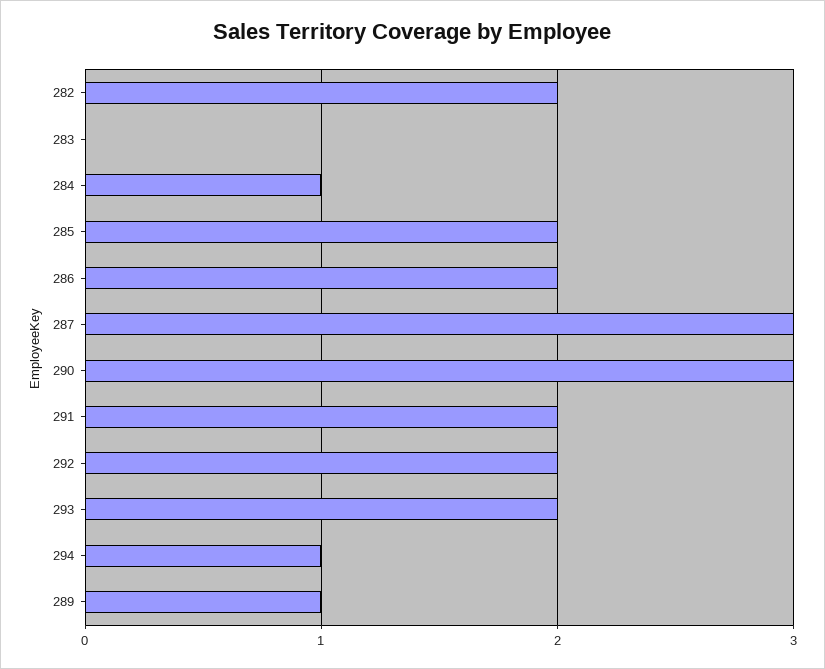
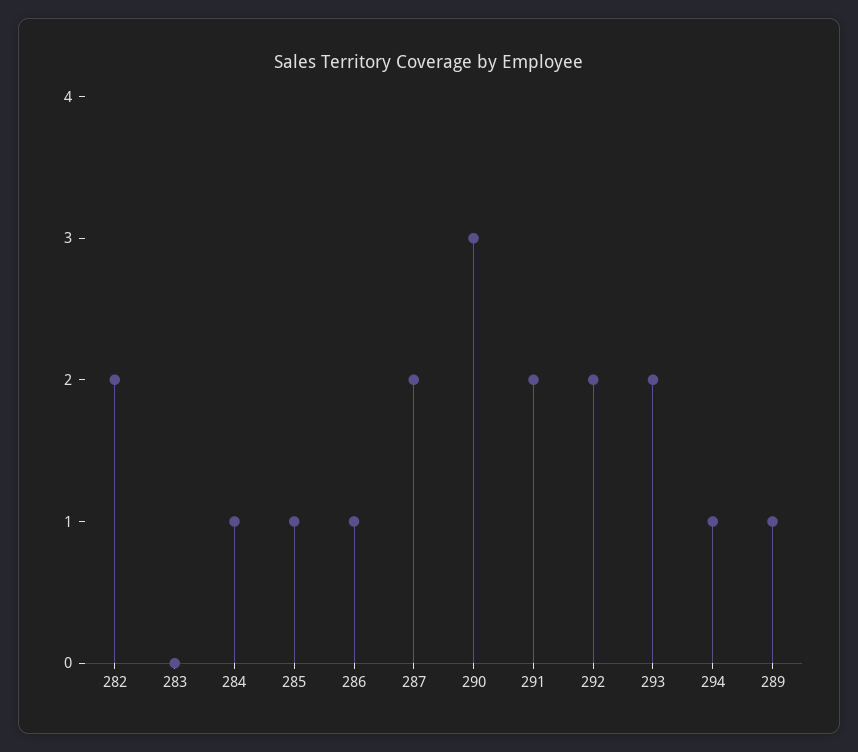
285: 2 -> 1
286: 2 -> 1
287: 3 -> 2

